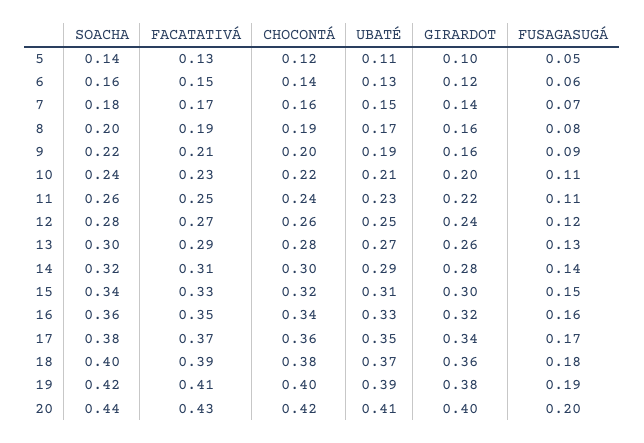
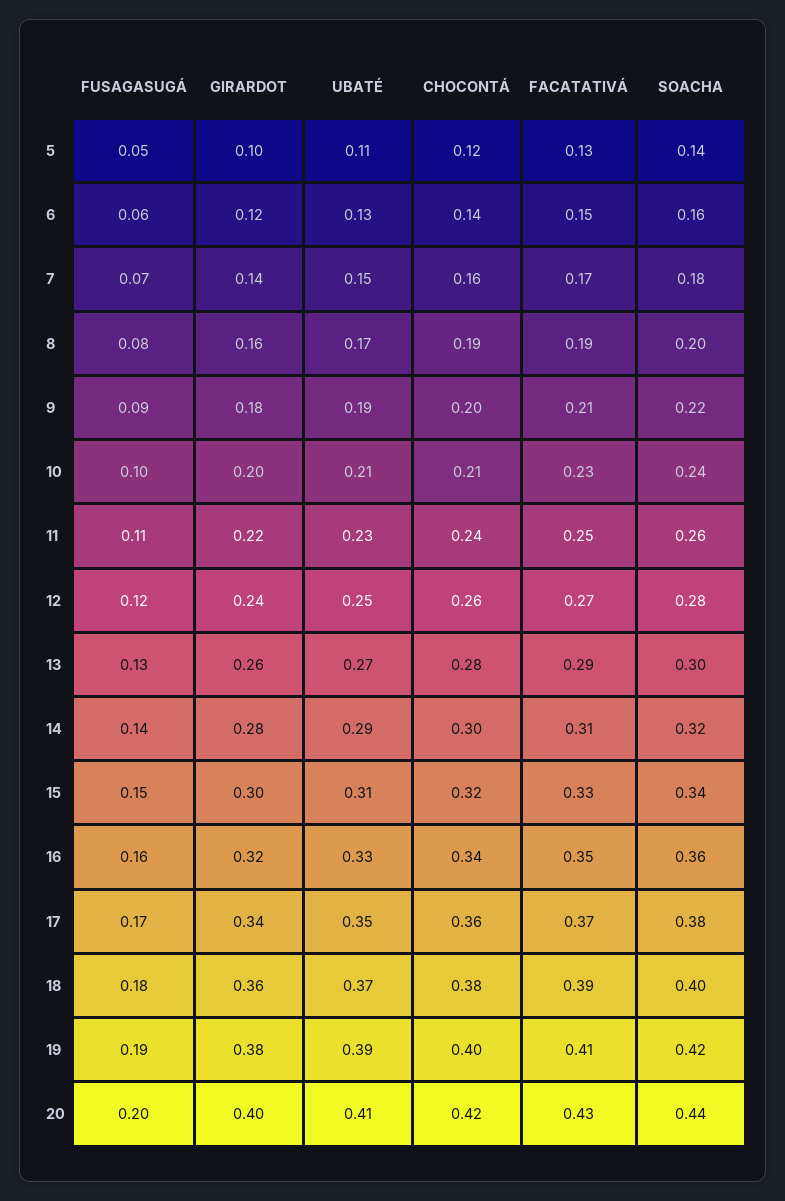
GIRARDOT, 9: 0.16 -> 0.18
CHOCONTÁ, 10: 0.22 -> 0.21
FUSAGASUGÁ, 10: 0.11 -> 0.1

